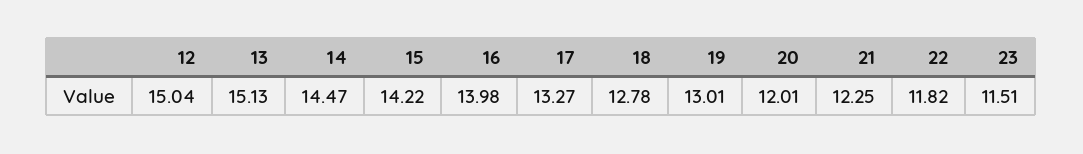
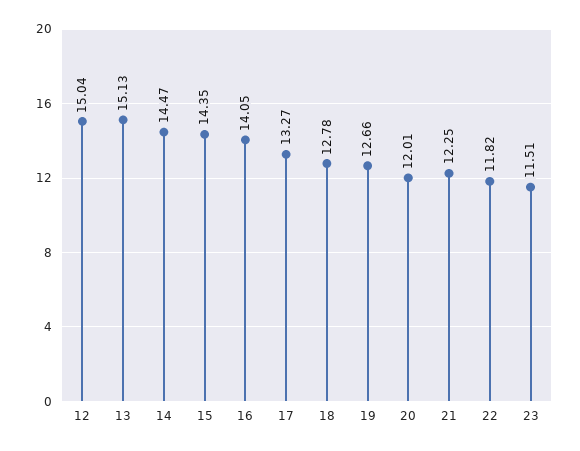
15: 14.22 -> 14.35
16: 13.98 -> 14.05
19: 13.01 -> 12.66

